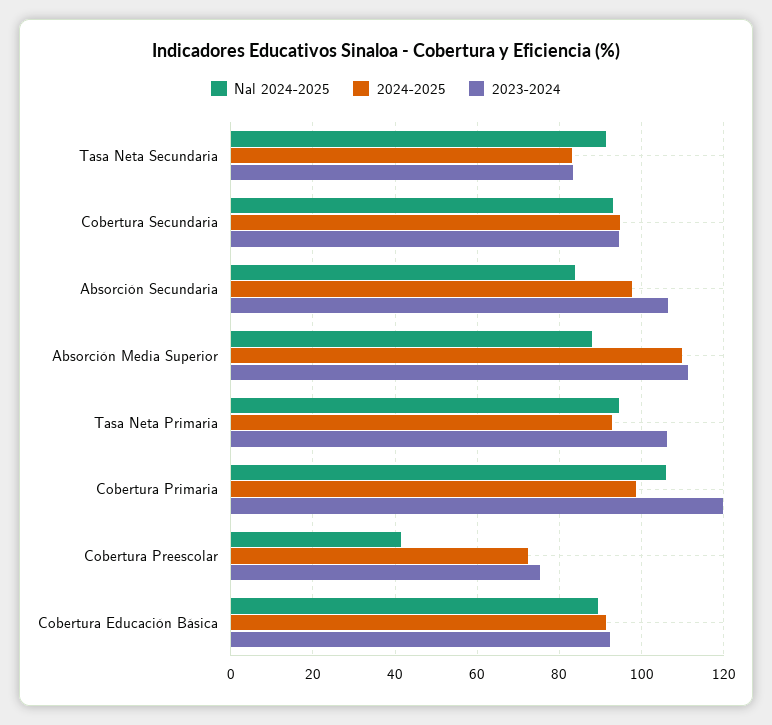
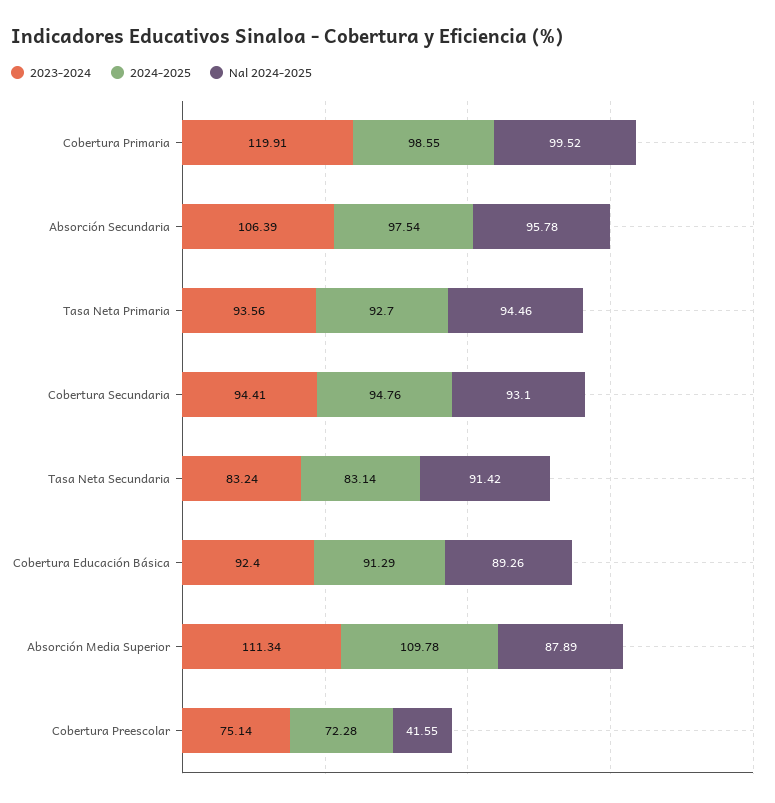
Nal 2024-2025, Absorción Secundaria: 84 -> 95.78
2023-2024, Tasa Neta Primaria: 106 -> 93.56
Nal 2024-2025, Cobertura Primaria: 106 -> 99.52

